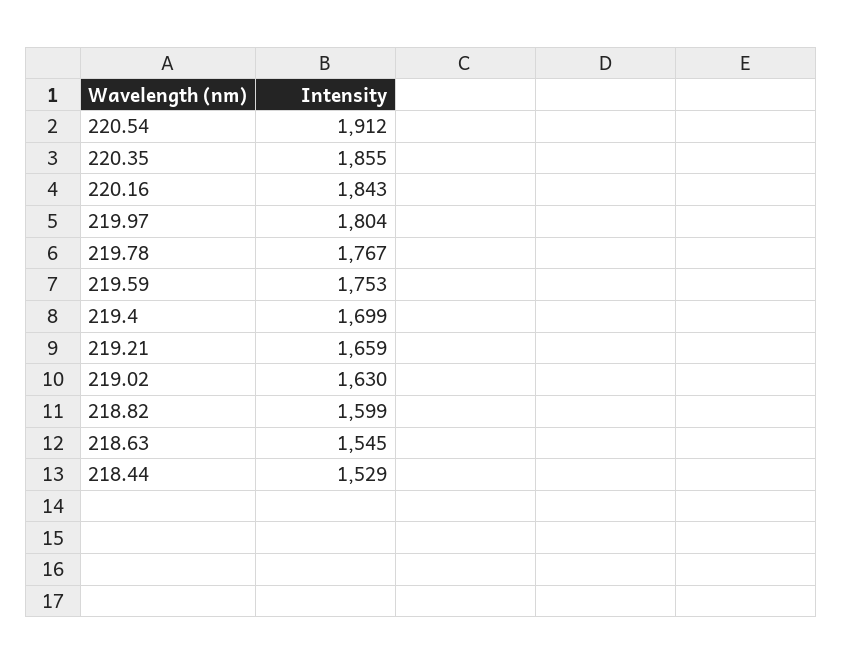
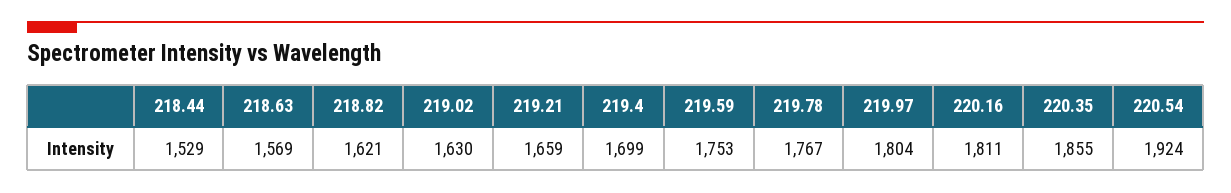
220.54: 1912 -> 1924
220.16: 1843 -> 1811
218.82: 1599 -> 1621
218.63: 1545 -> 1569

